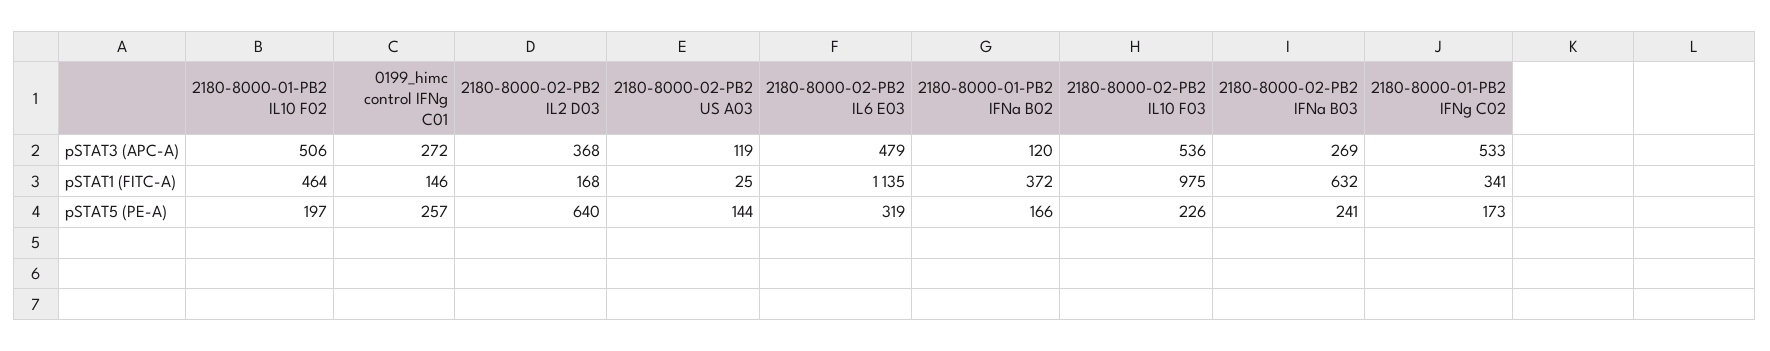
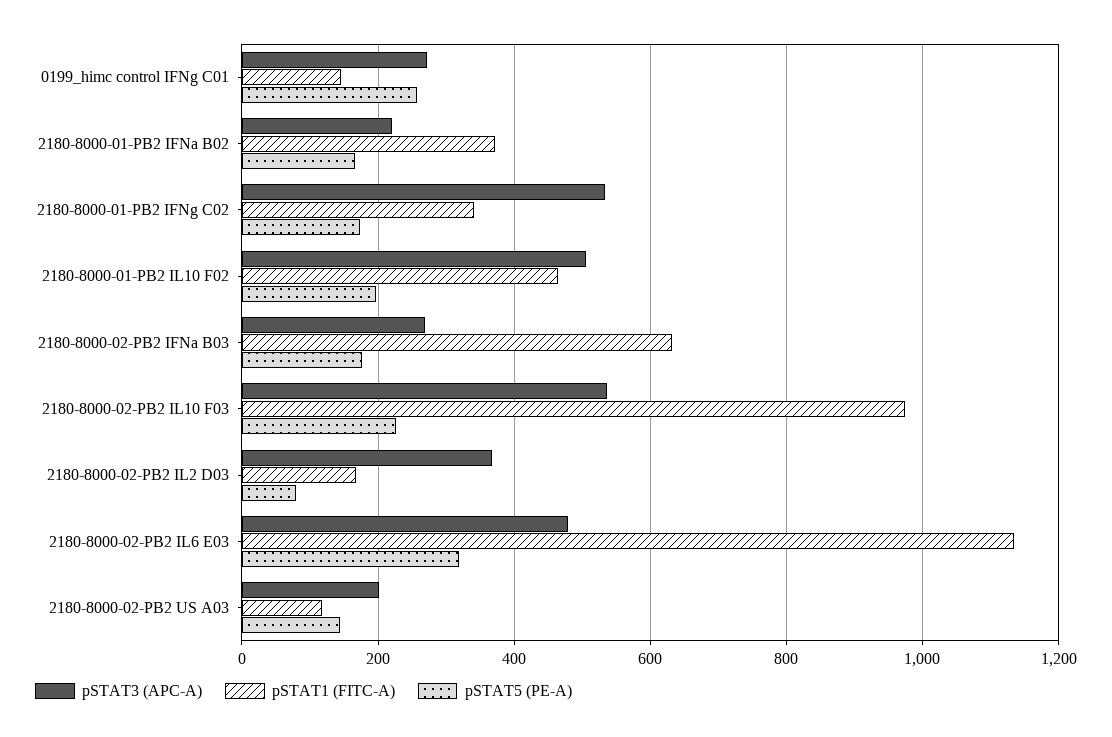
pSTAT3 (APC-A), 2180-8000-02-PB2 US A03: 119 -> 200
pSTAT3 (APC-A), 2180-8000-01-PB2 IFNa B02: 120 -> 220
pSTAT1 (FITC-A), 2180-8000-02-PB2 US A03: 25 -> 120
pSTAT5 (PE-A), 2180-8000-02-PB2 IL2 D03: 640 -> 80
pSTAT5 (PE-A), 2180-8000-02-PB2 IFNa B03: 241 -> 180

